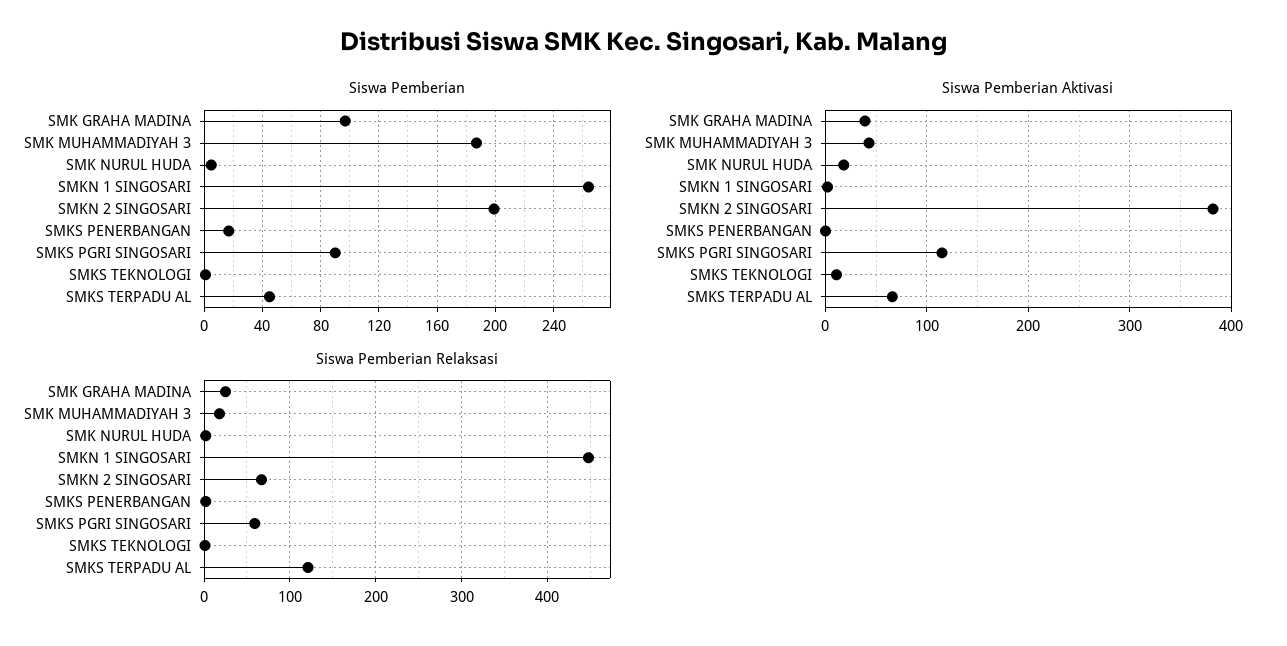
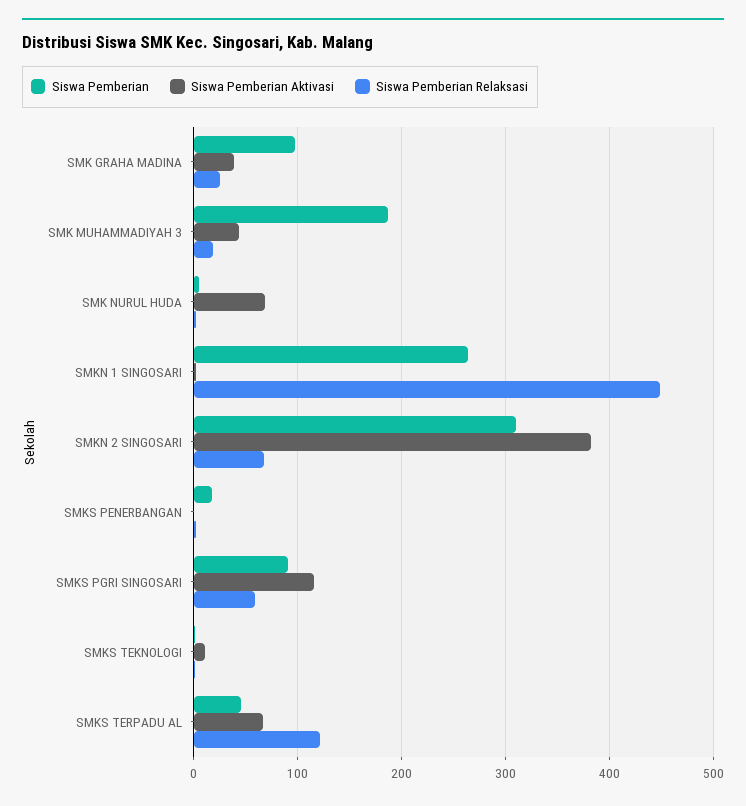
Siswa Pemberian, SMKN 2 SINGOSARI: 200 -> 310
Siswa Pemberian Aktivasi, SMK NURUL HUDA: 20 -> 70

